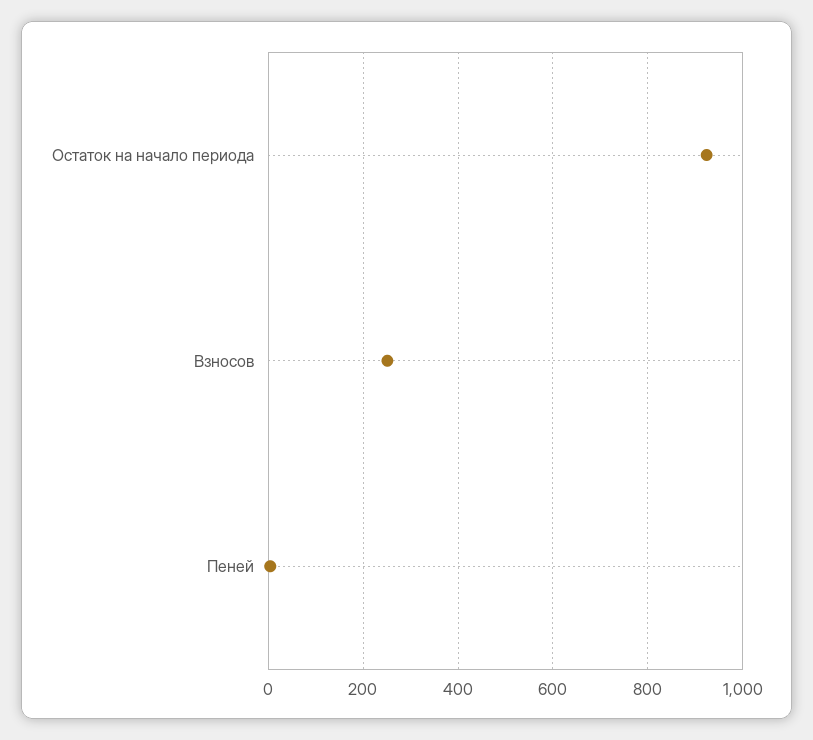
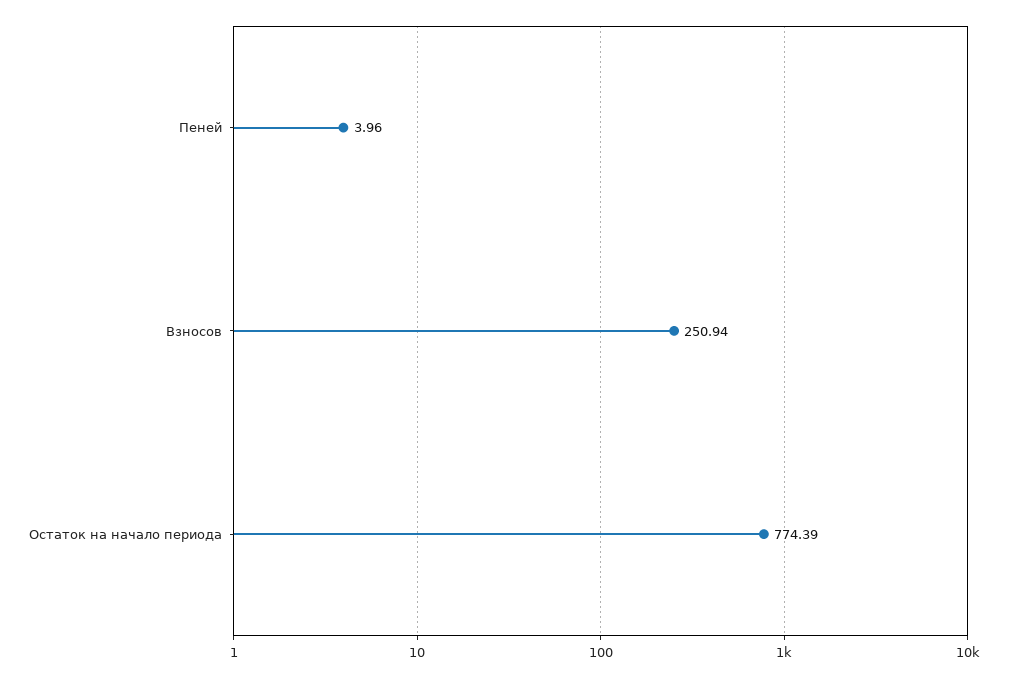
Остаток на начало периода: 920 -> 774.39

